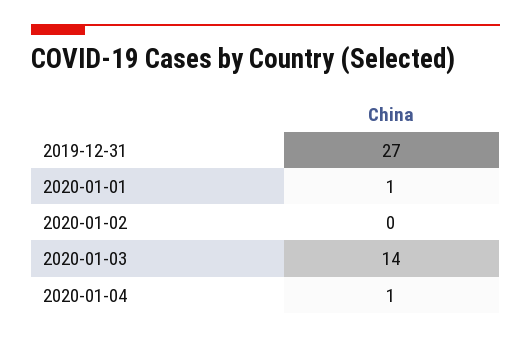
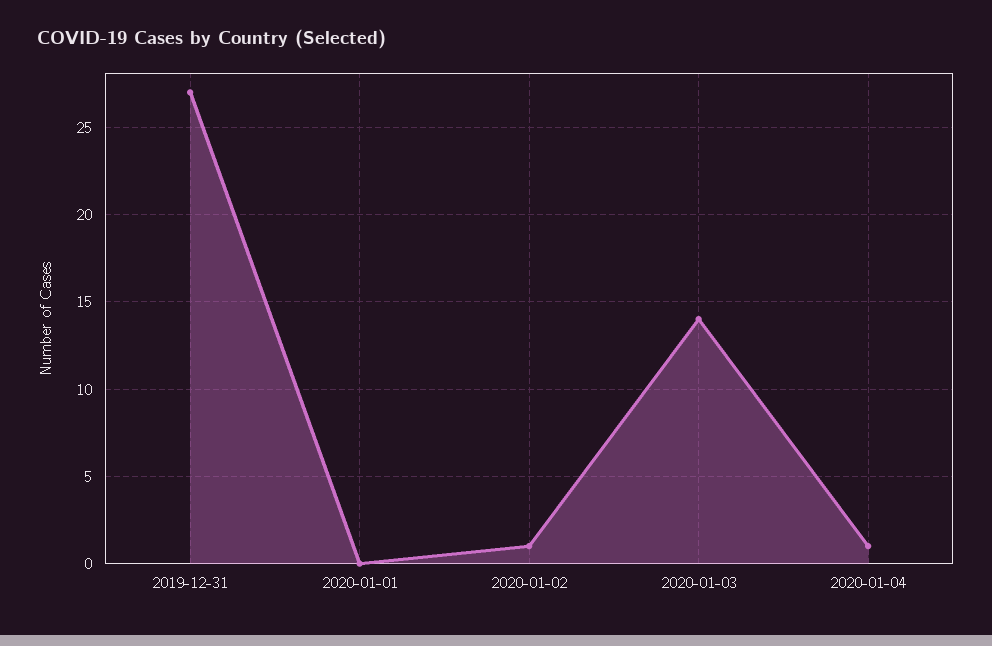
2020-01-01: 1 -> 0
2020-01-02: 0 -> 1

